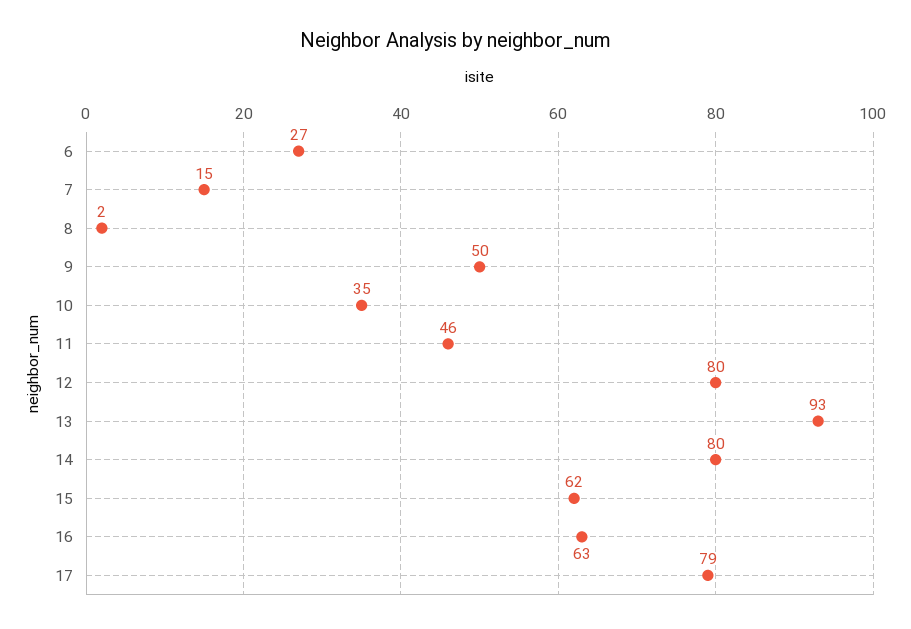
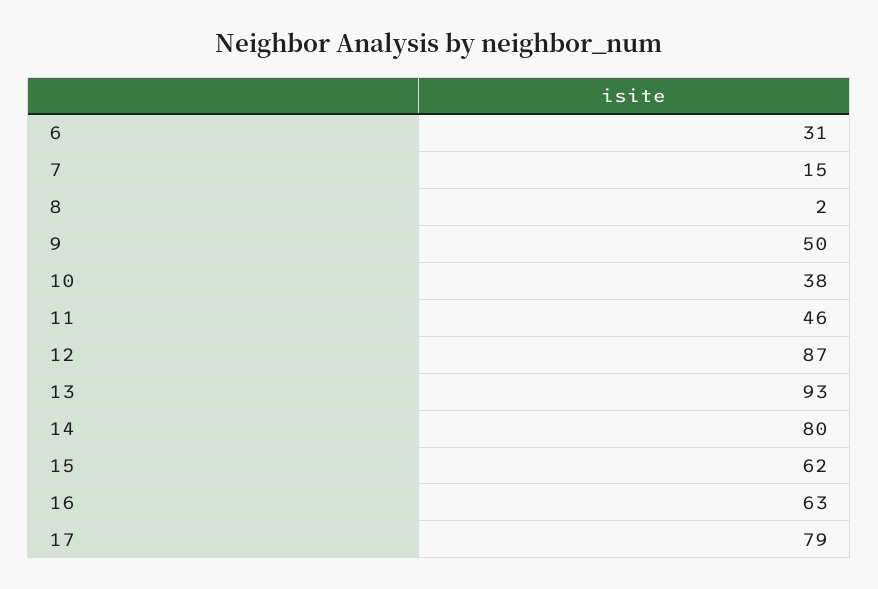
6: 27 -> 31
10: 35 -> 38
12: 80 -> 87

